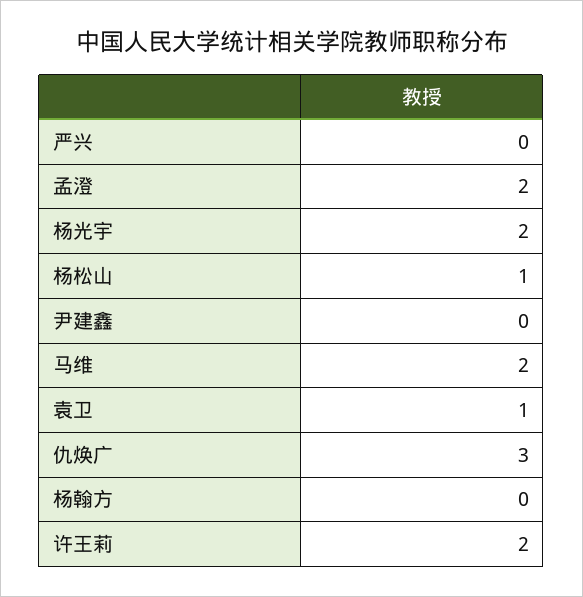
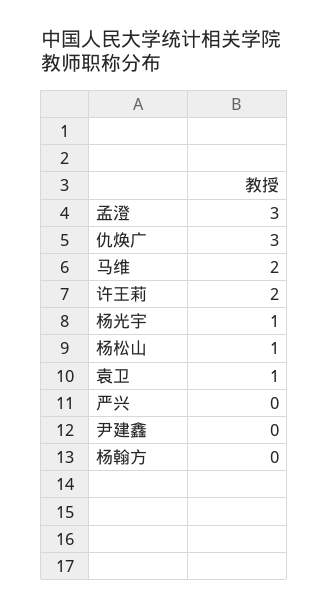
孟澄: 2 -> 3
杨光宇: 2 -> 1

